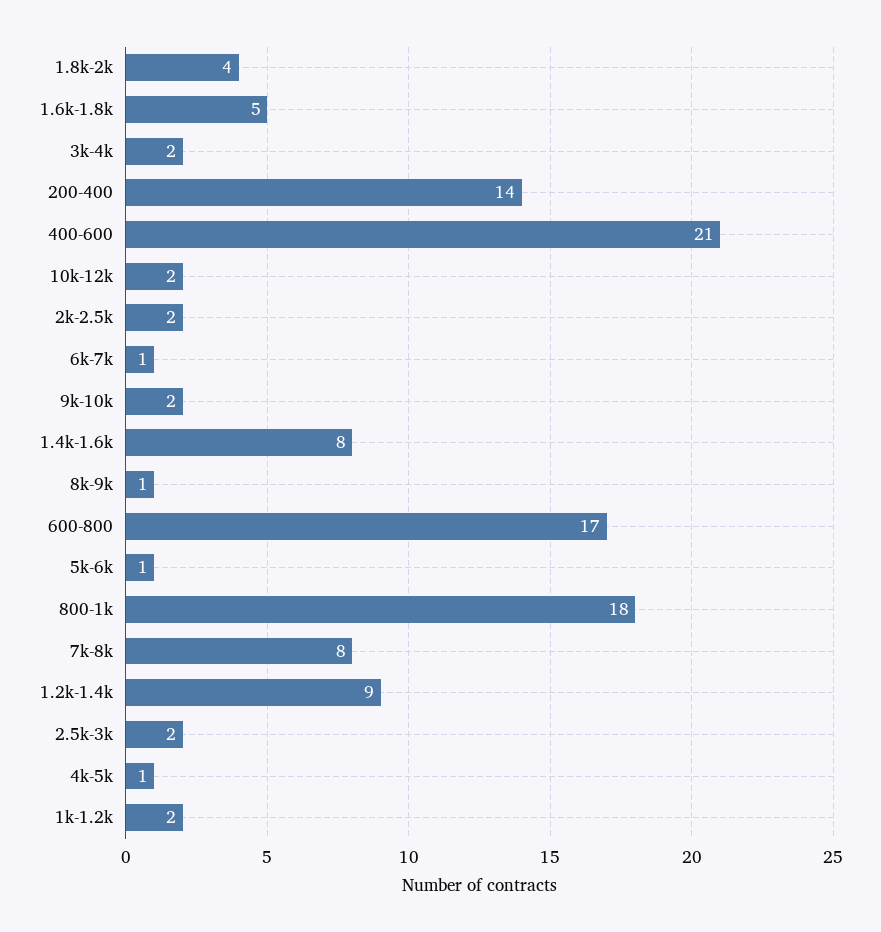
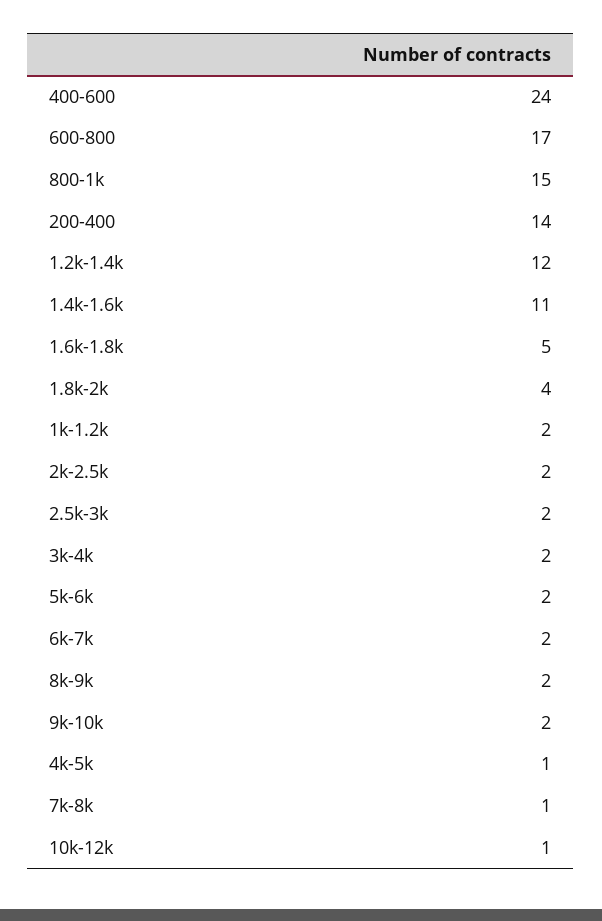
400-600: 21 -> 24
10k-12k: 2 -> 1
6k-7k: 1 -> 2
1.4k-1.6k: 8 -> 11
8k-9k: 1 -> 2
5k-6k: 1 -> 2
800-1k: 18 -> 15
7k-8k: 8 -> 1
1.2k-1.4k: 9 -> 12

